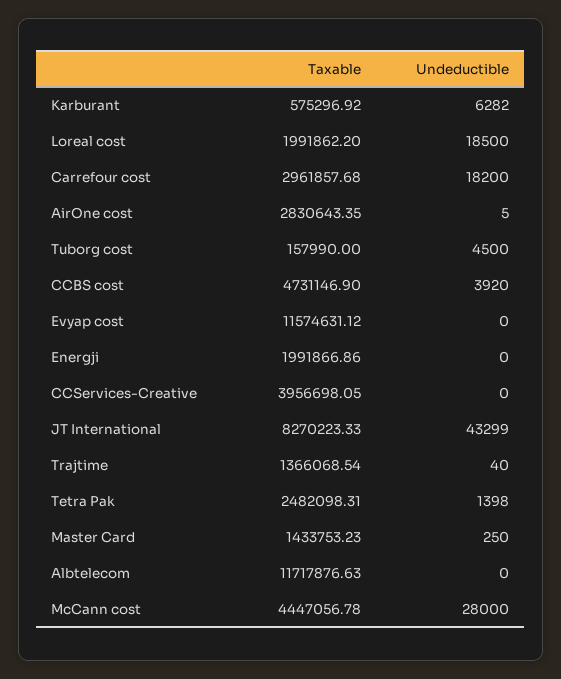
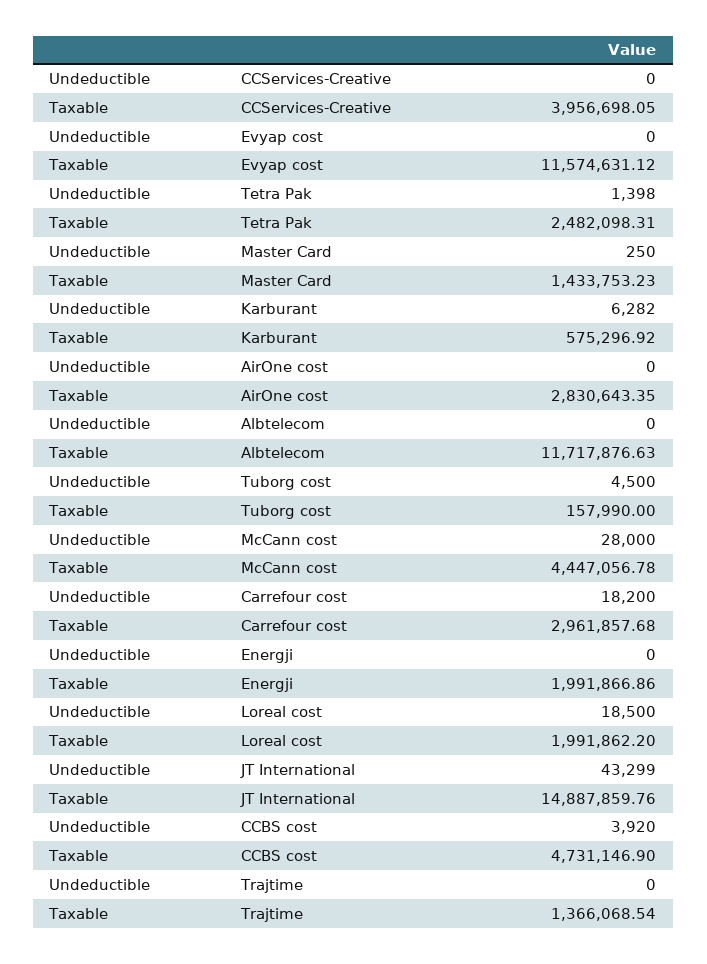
Undeductible, AirOne cost: 5 -> 0
Taxable, JT International: 8270223.33 -> 14887859.76
Undeductible, Trajtime: 40 -> 0

